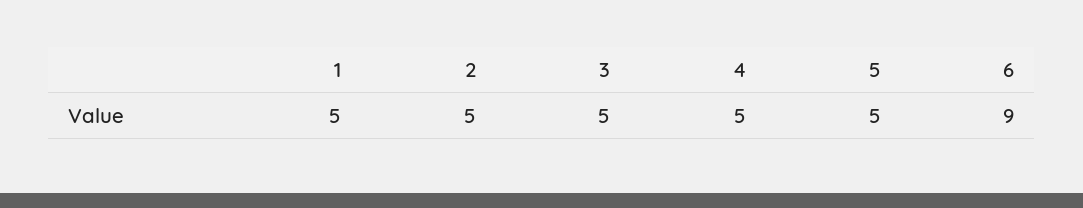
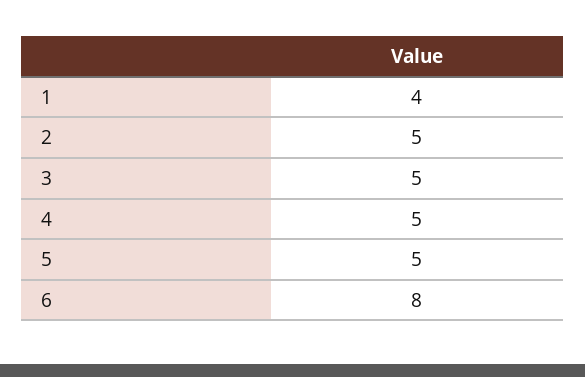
1: 5 -> 4
6: 9 -> 8

